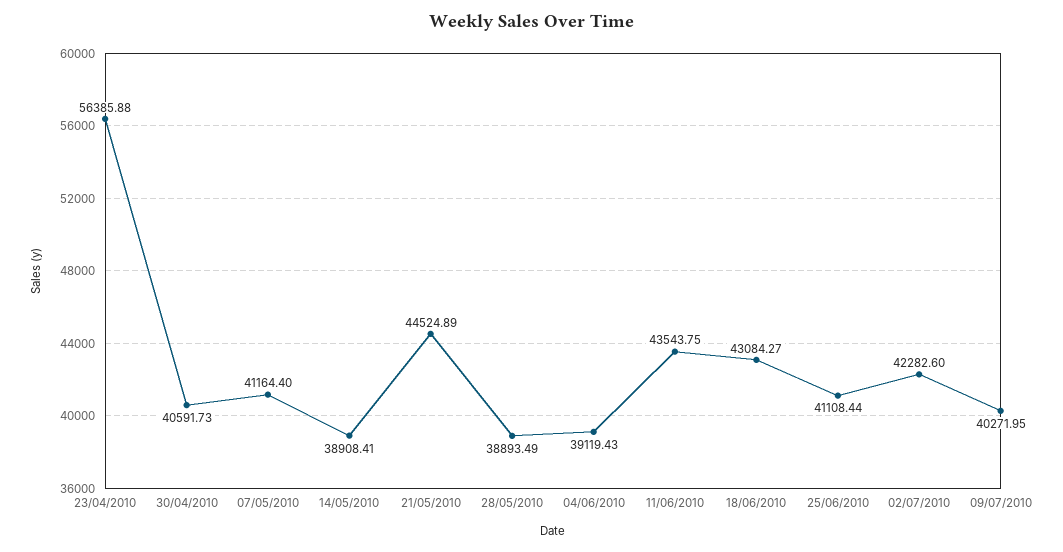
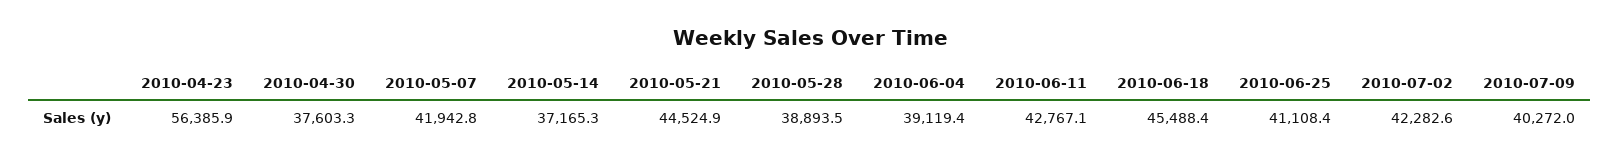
30/04/2010: 40591.73 -> 37603.3
07/05/2010: 41164.4 -> 41942.8
14/05/2010: 38908.41 -> 37165.3
11/06/2010: 43543.75 -> 42767.1
18/06/2010: 43084.27 -> 45488.4

